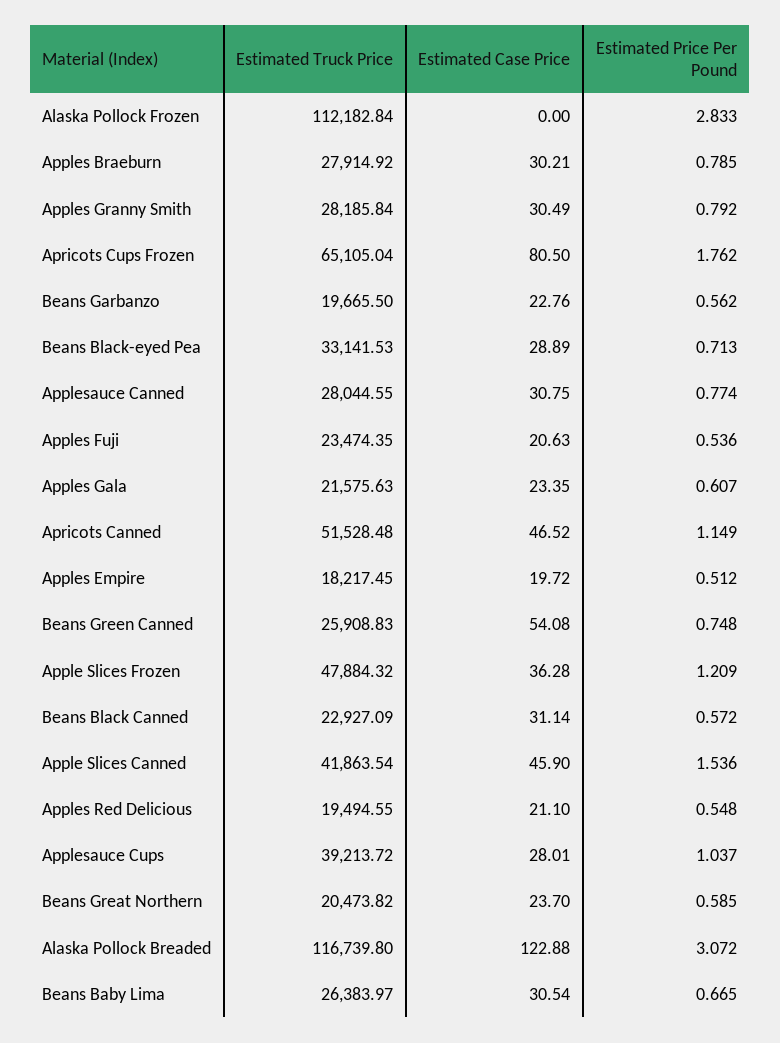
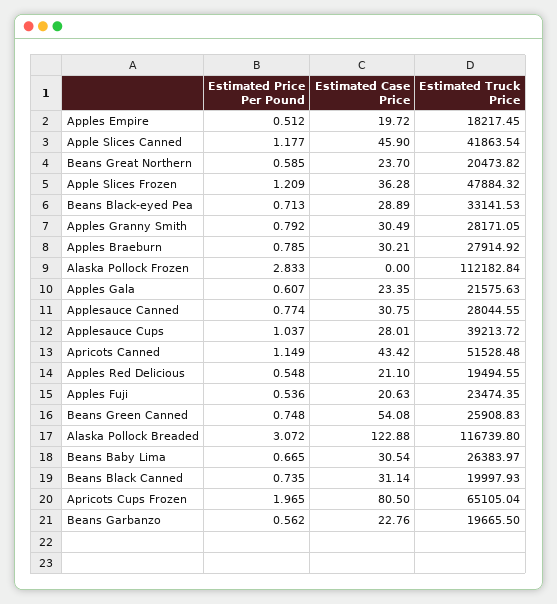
Estimated Truck Price, Apples Granny Smith: 28185.84 -> 28171.05
Estimated Price Per Pound, Apricots Cups Frozen: 1.762 -> 1.965
Estimated Case Price, Apricots Canned: 46.52 -> 43.42
Estimated Truck Price, Beans Black Canned: 22927.09 -> 19997.93
Estimated Price Per Pound, Beans Black Canned: 0.572 -> 0.735
Estimated Price Per Pound, Apple Slices Canned: 1.536 -> 1.177

